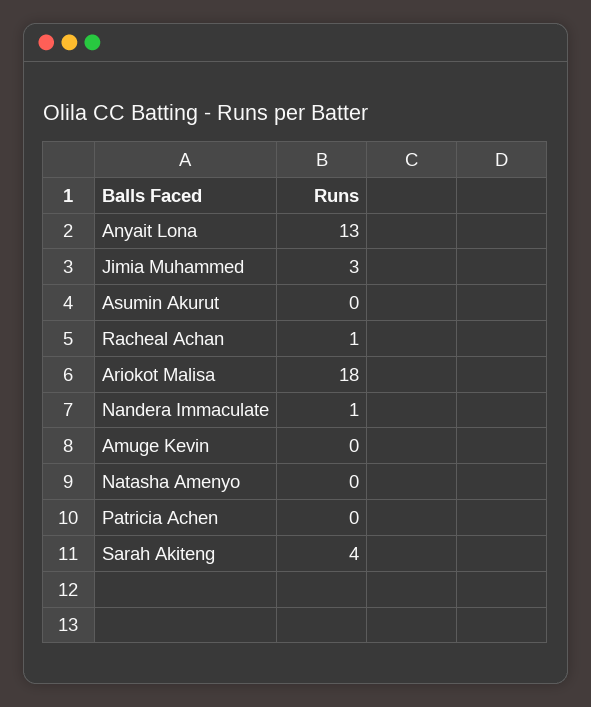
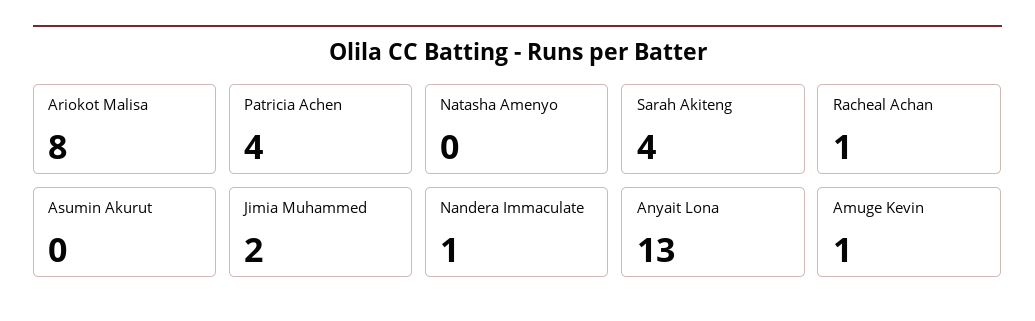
Jimia Muhammed: 3 -> 2
Ariokot Malisa: 18 -> 8
Amuge Kevin: 0 -> 1
Patricia Achen: 0 -> 4

